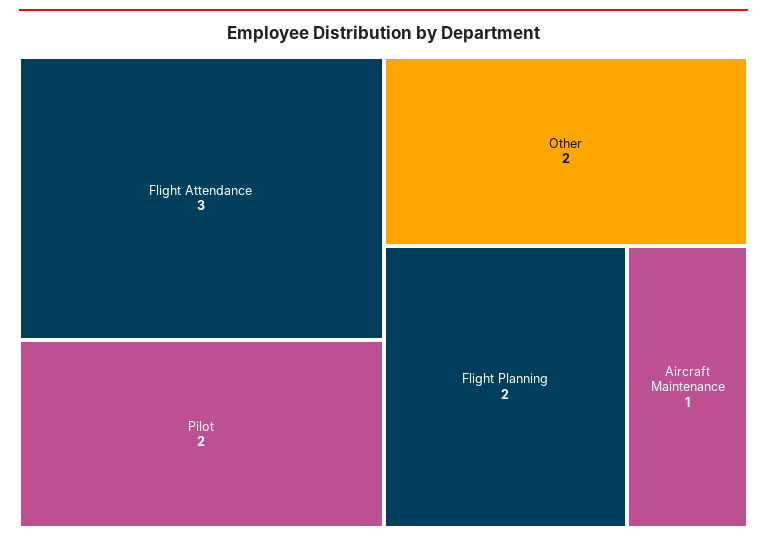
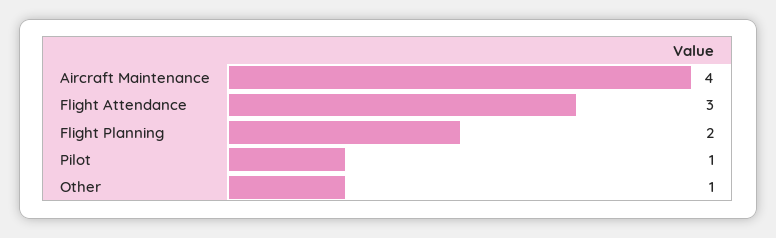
Pilot: 2 -> 1
Other: 2 -> 1
Aircraft Maintenance: 1 -> 4

